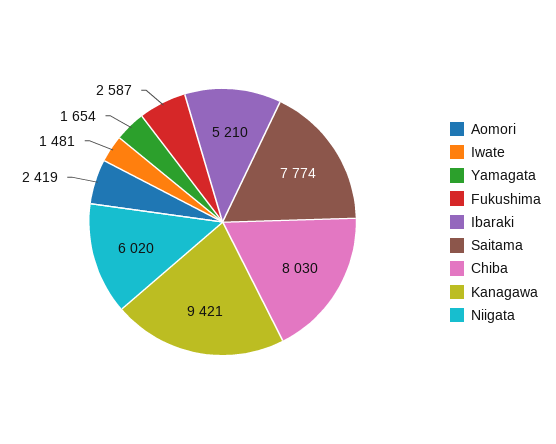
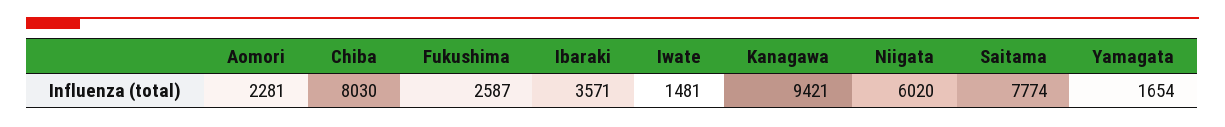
Aomori: 2419 -> 2281
Ibaraki: 5210 -> 3571

